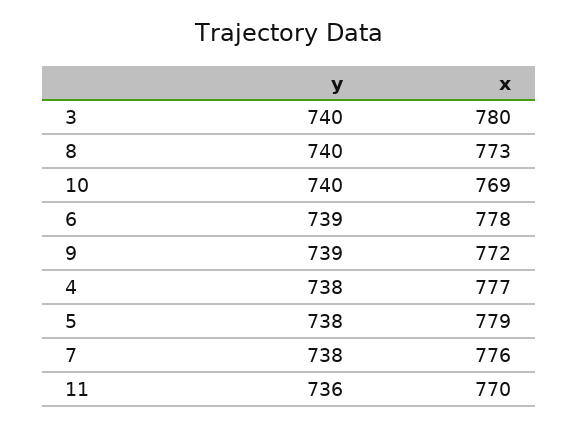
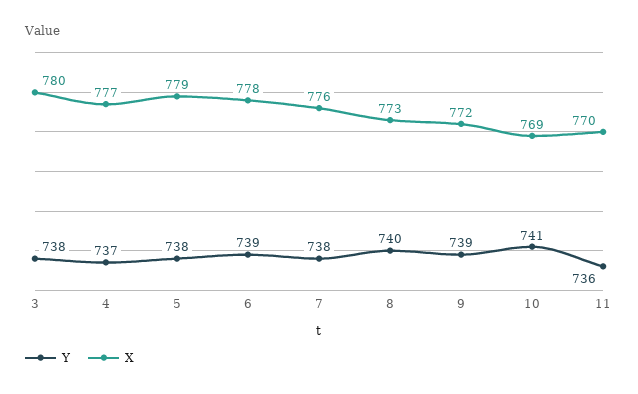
y, 3: 740 -> 738
y, 10: 740 -> 741
y, 4: 738 -> 737

